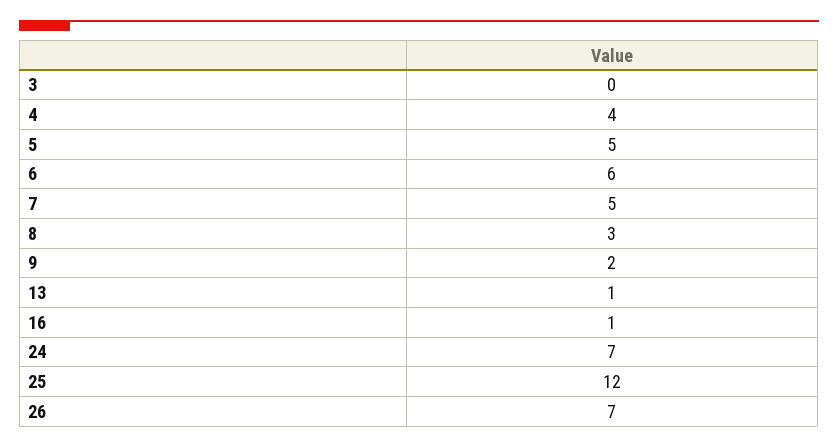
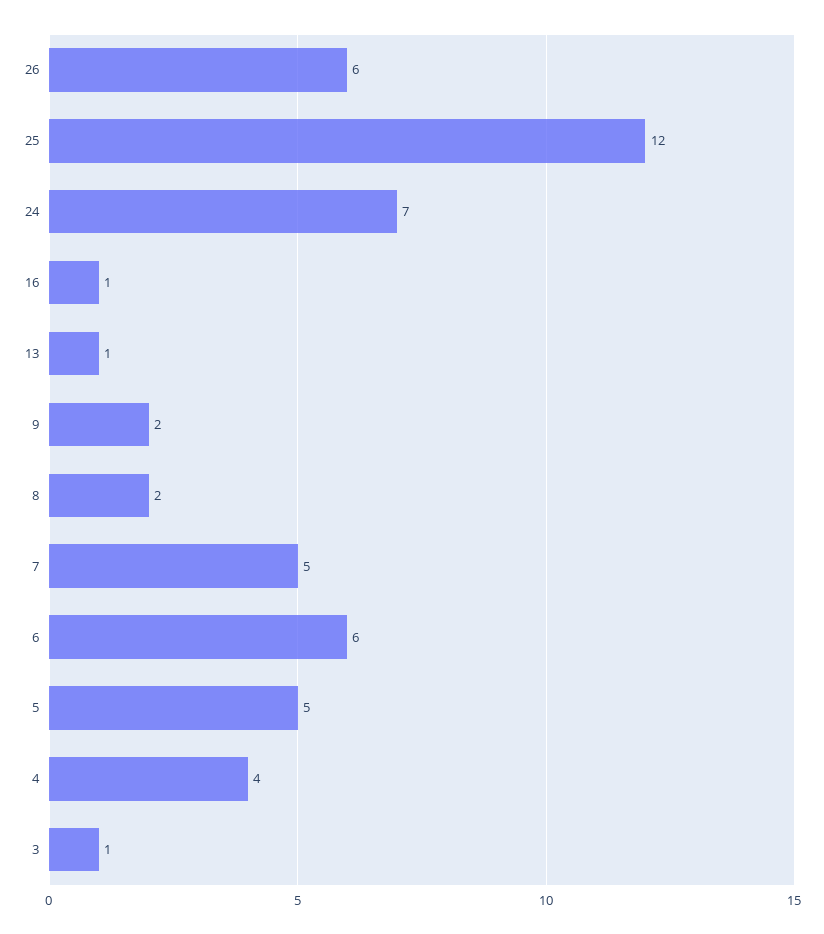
3: 0 -> 1
8: 3 -> 2
26: 7 -> 6

